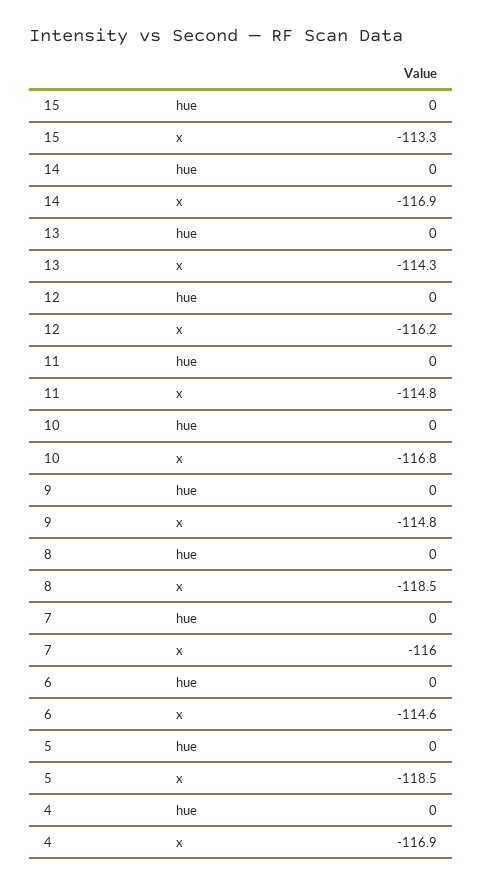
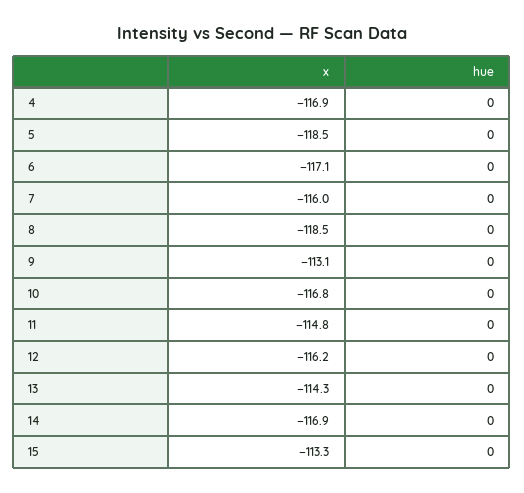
9, x: -114.8 -> -113.1
6, x: -114.6 -> -117.1

